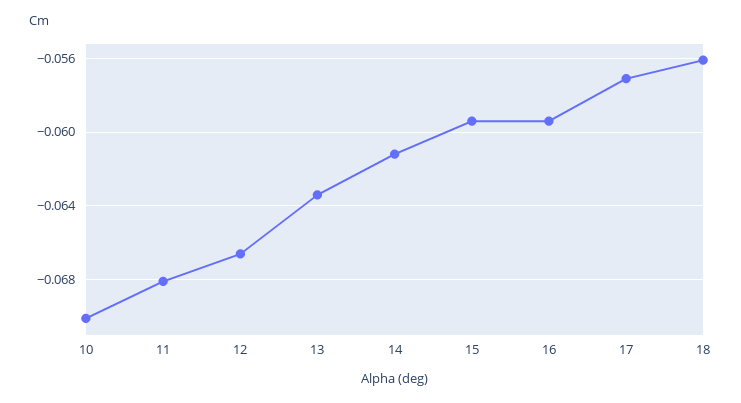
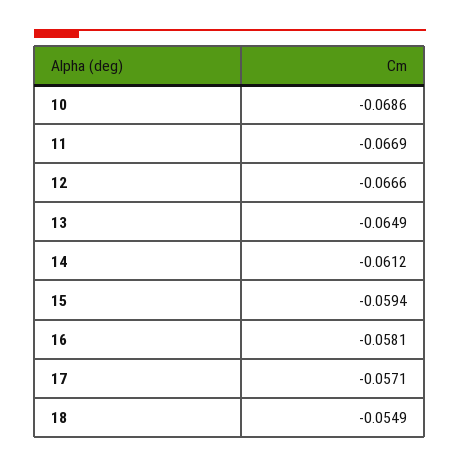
10: -0.07 -> -0.0686
11: -0.068 -> -0.0669
13: -0.0635 -> -0.0649
16: -0.0595 -> -0.0581
18: -0.056 -> -0.0549

